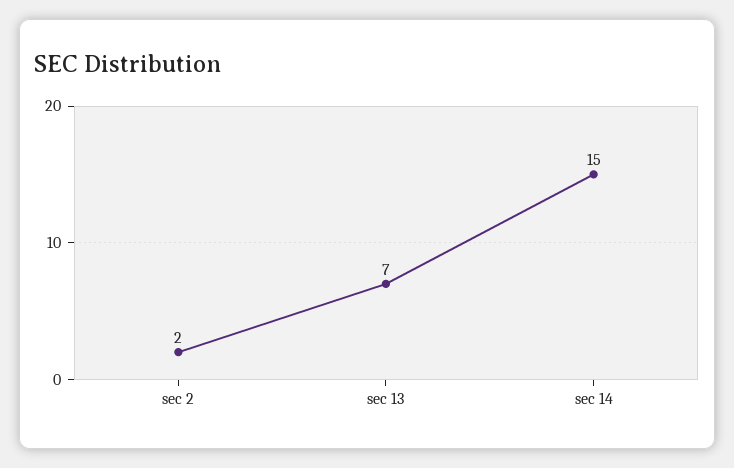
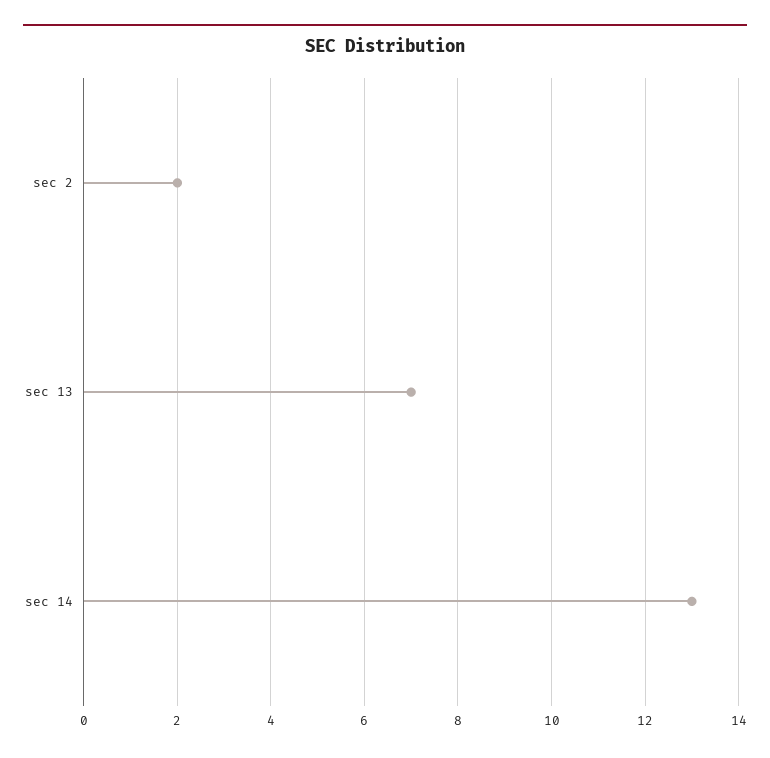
sec 14: 15 -> 13

